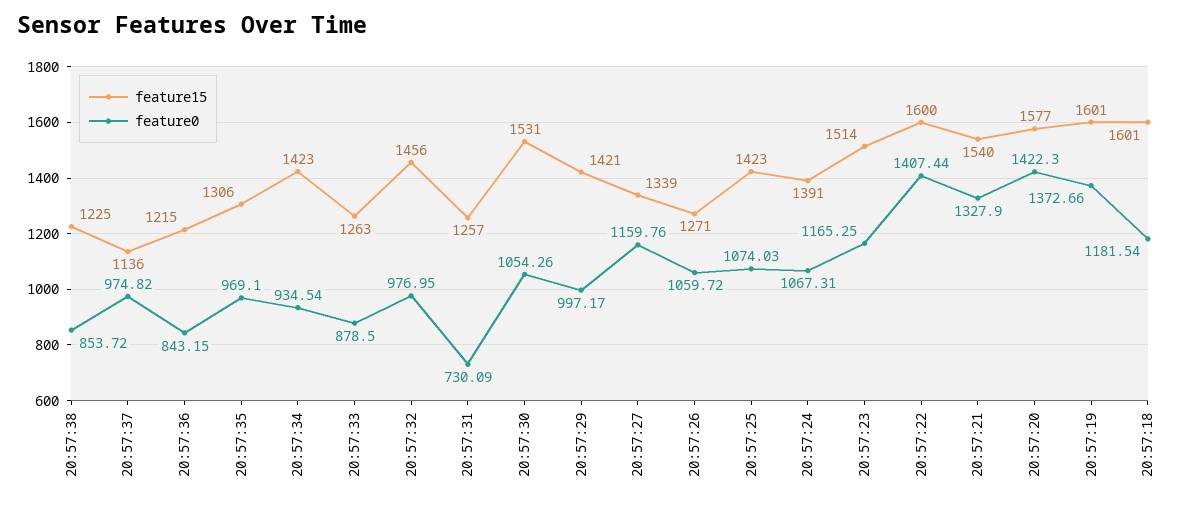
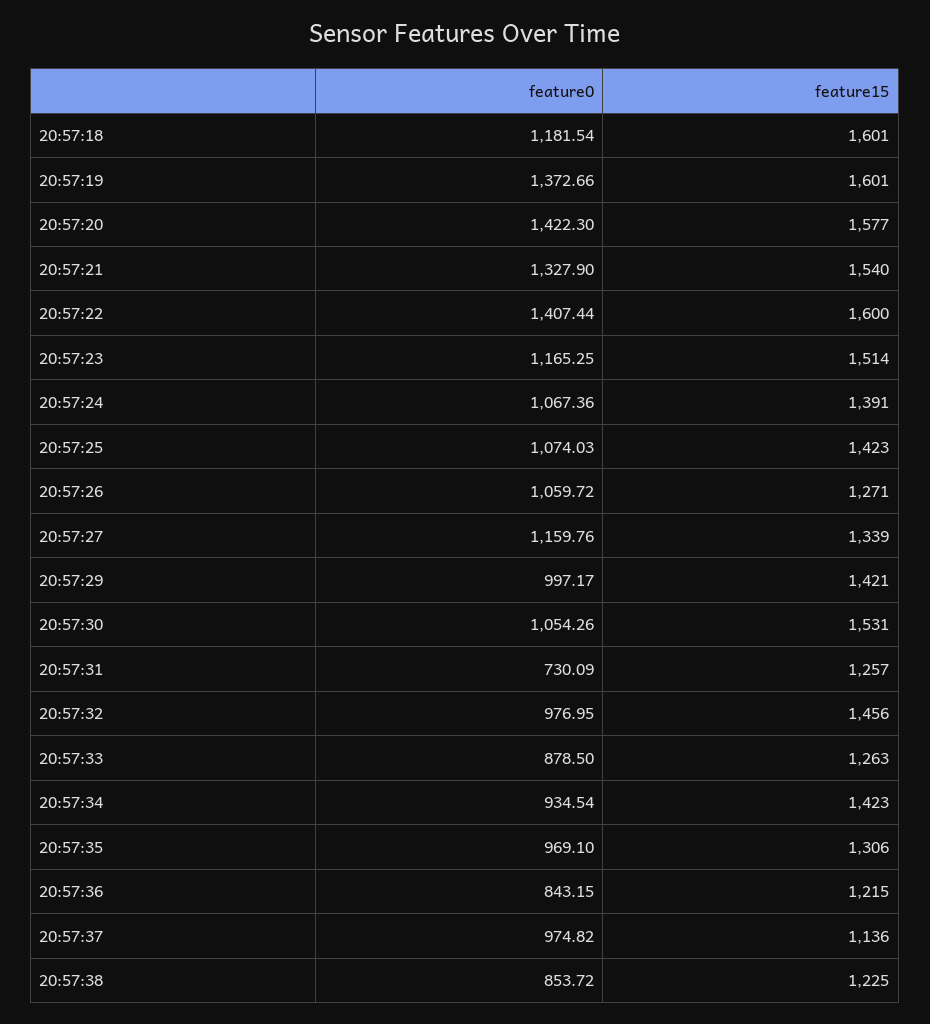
feature0, 20:57:24: 1067.31 -> 1067.36

